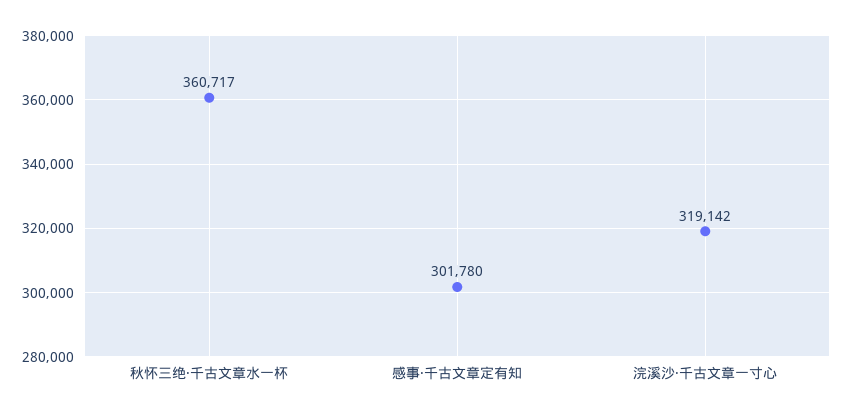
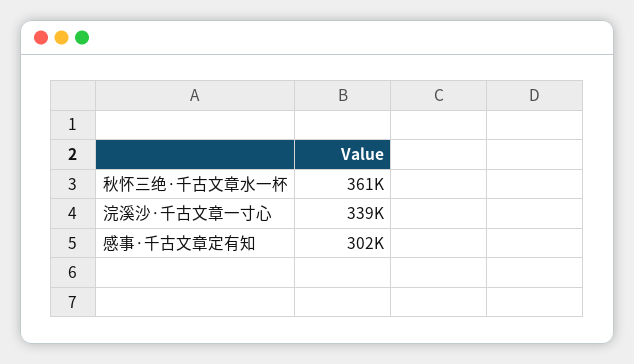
浣溪沙·千古文章一寸心: 319142 -> 339000

